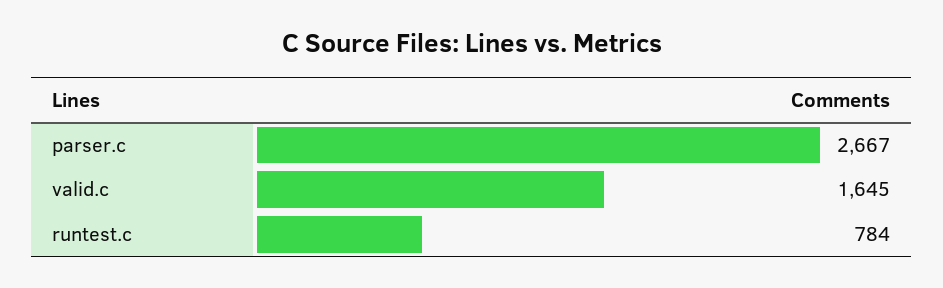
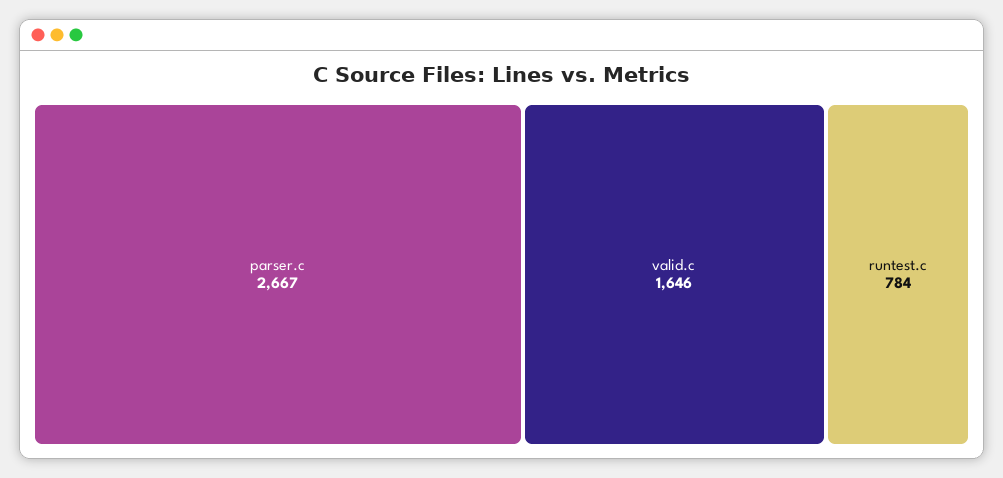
valid.c: 1645 -> 1646

